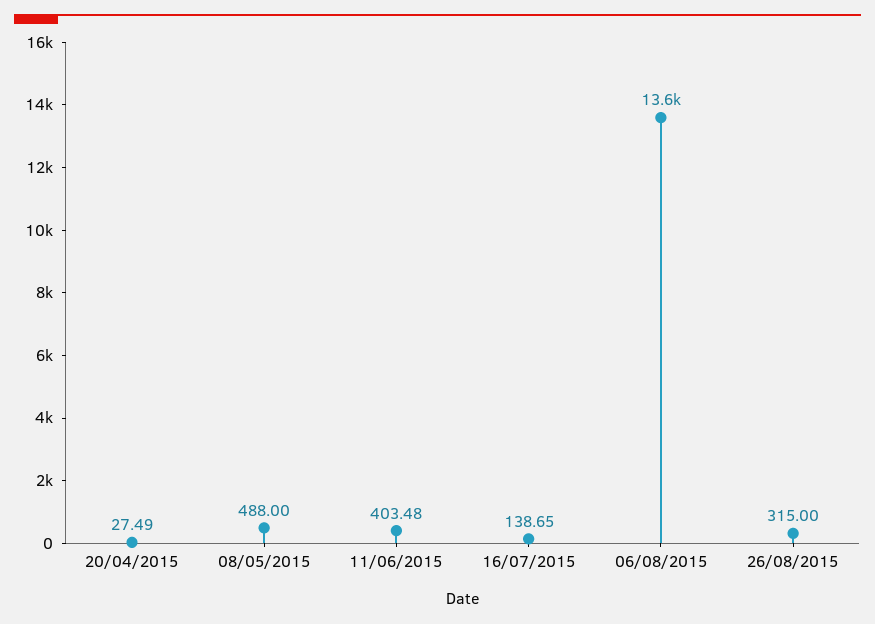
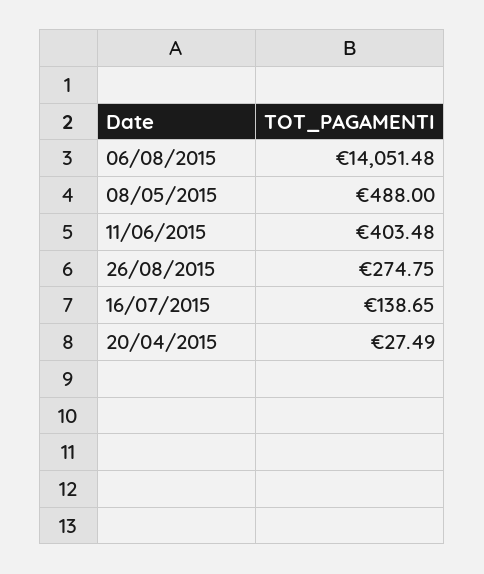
06/08/2015: 13600 -> 14051.48
26/08/2015: 315 -> 274.75

